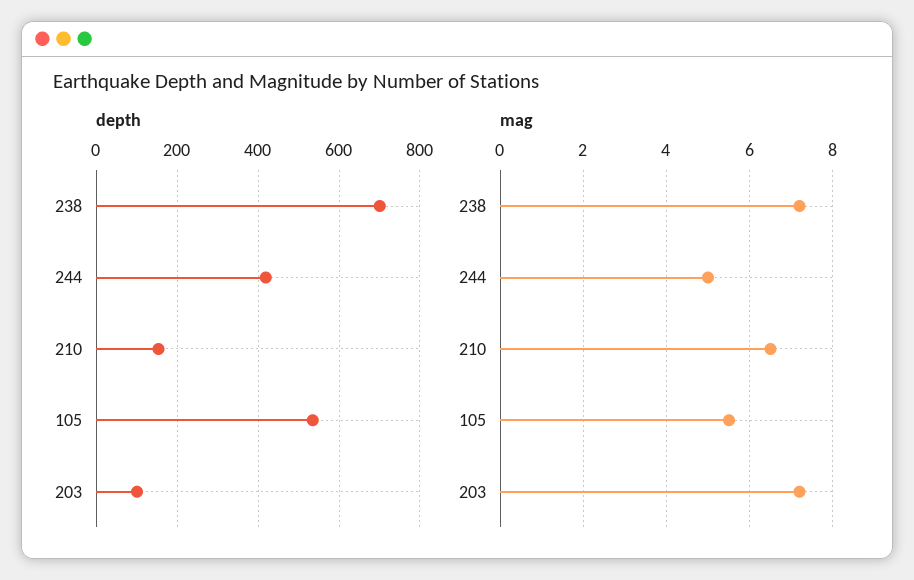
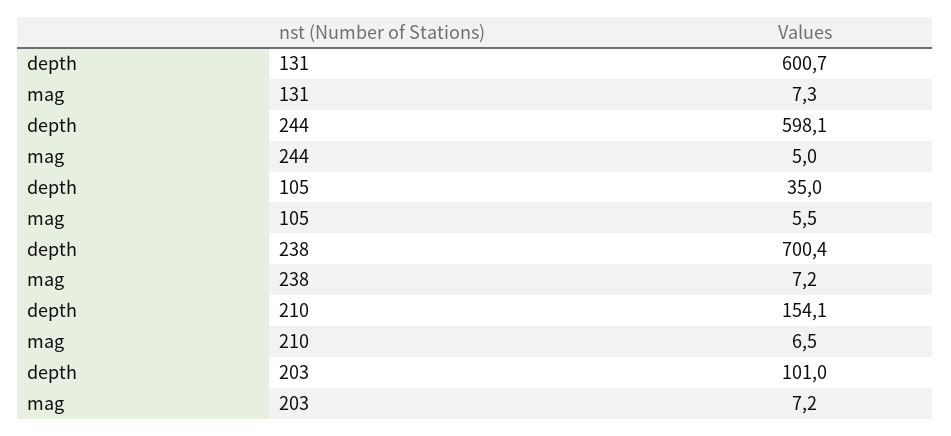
depth, 244: 420 -> 598.1
depth, 105: 540 -> 35
depth, 131: none -> 600.7
mag, 131: none -> 7.3

